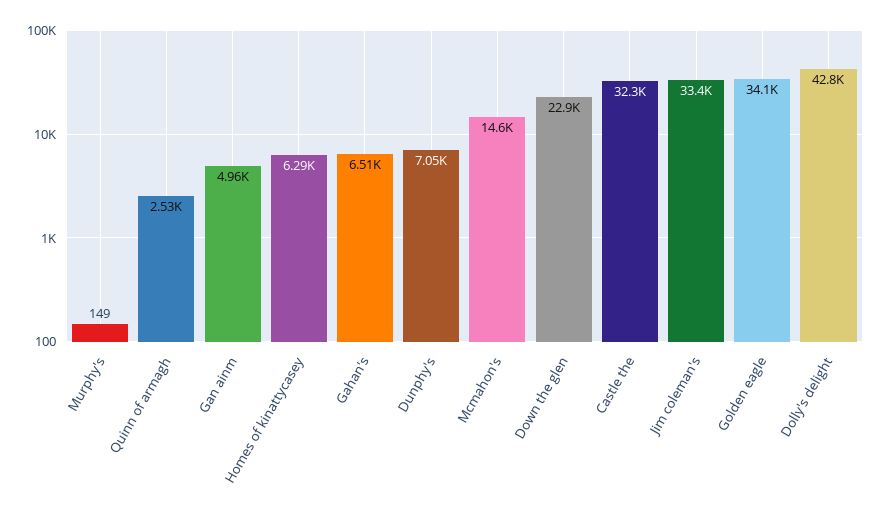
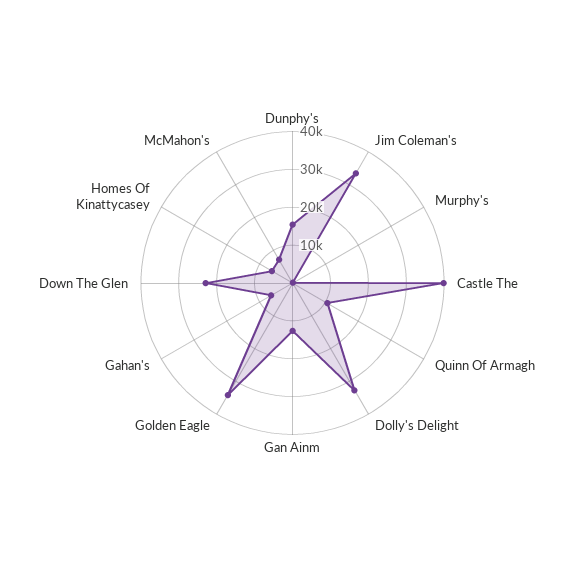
Quinn of armagh: 2530 -> 10000
Gan ainm: 4960 -> 12500
Dunphy's: 7050 -> 15000
Mcmahon's: 14600 -> 7500
Castle the: 32300 -> 40000
Dolly's delight: 42800 -> 32500

